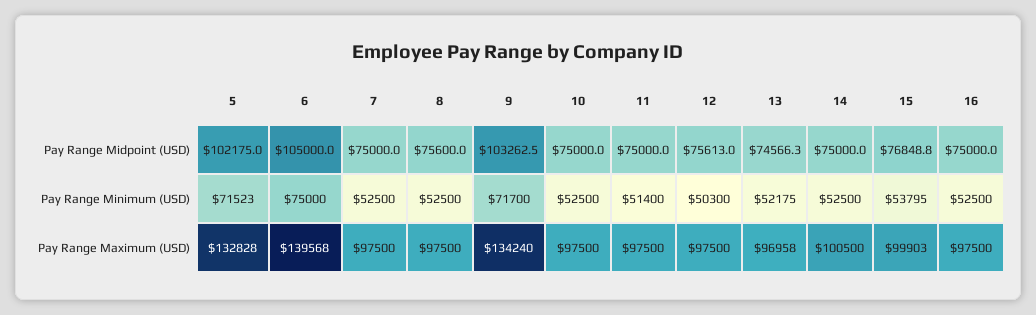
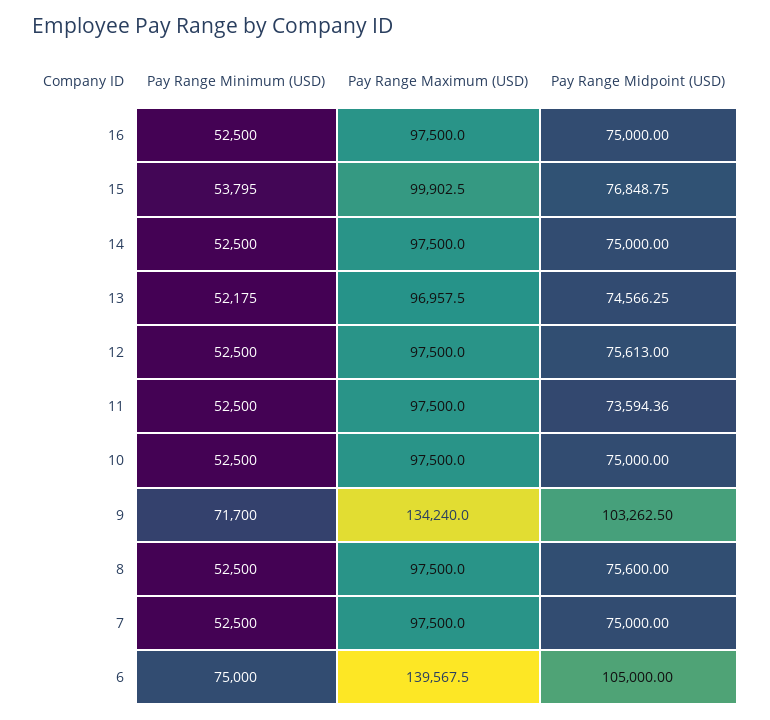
5, Pay Range Midpoint (USD): 102175 -> none
11, Pay Range Midpoint (USD): 75000 -> 73594.36
5, Pay Range Minimum (USD): 71523 -> none
11, Pay Range Minimum (USD): 51400 -> 52500
12, Pay Range Minimum (USD): 50300 -> 52500
5, Pay Range Maximum (USD): 132828 -> none
14, Pay Range Maximum (USD): 100500 -> 97500

